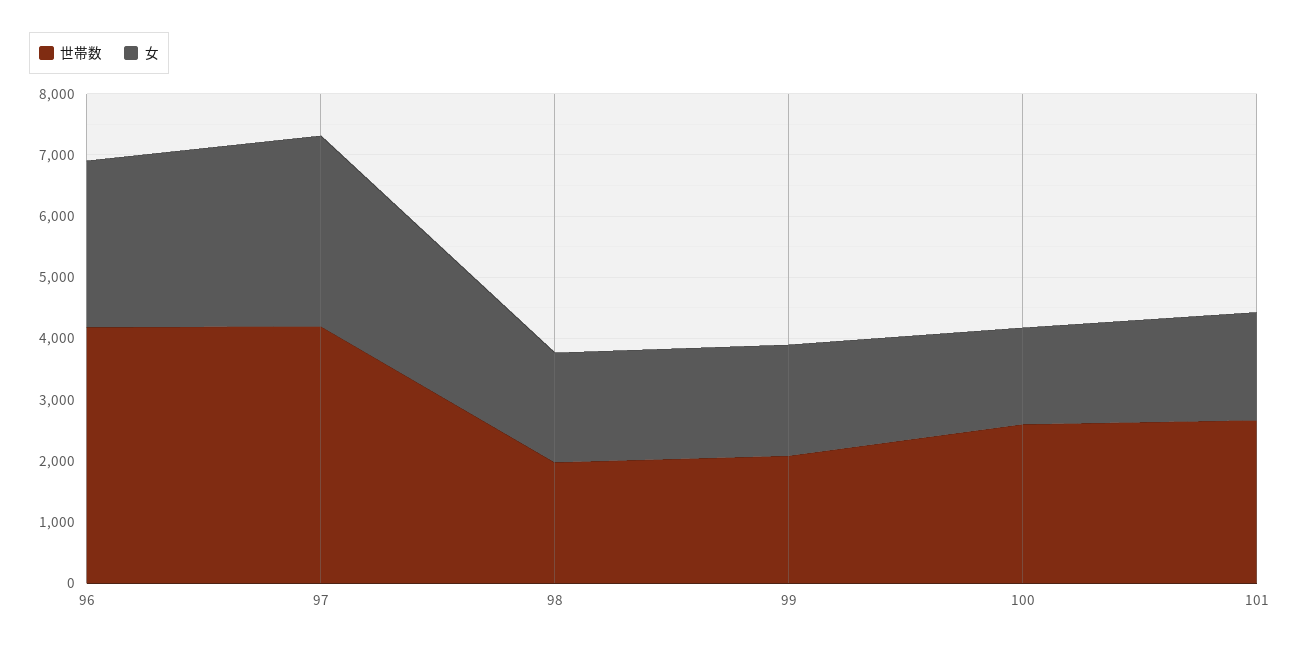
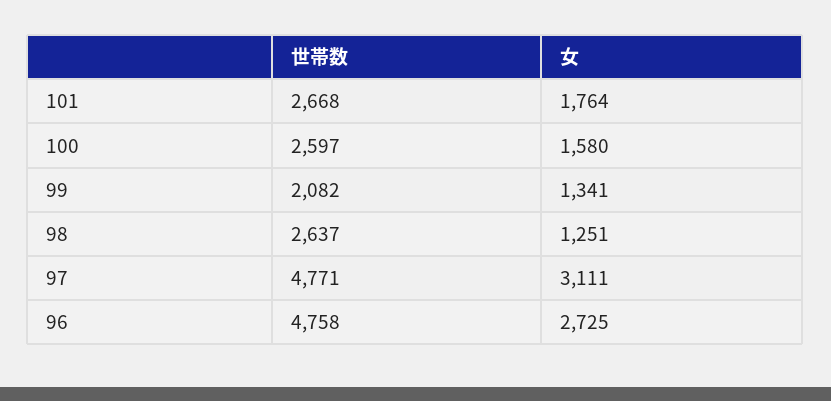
世帯数, 96: 4200 -> 4758
世帯数, 97: 4200 -> 4771
世帯数, 98: 2000 -> 2637
女, 98: 1800 -> 1251
女, 99: 1800 -> 1341

